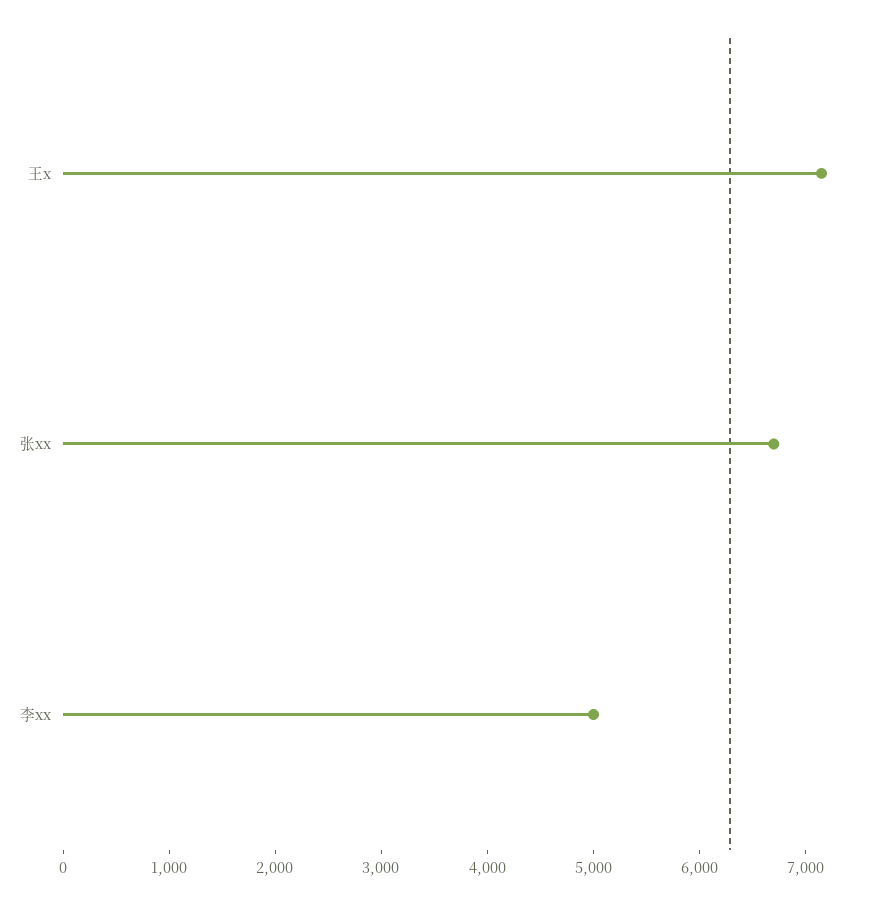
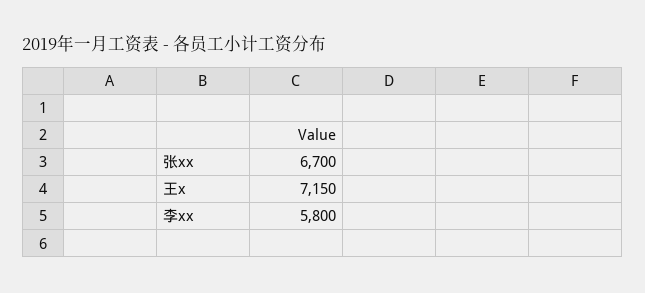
李xx: 5000 -> 5800

